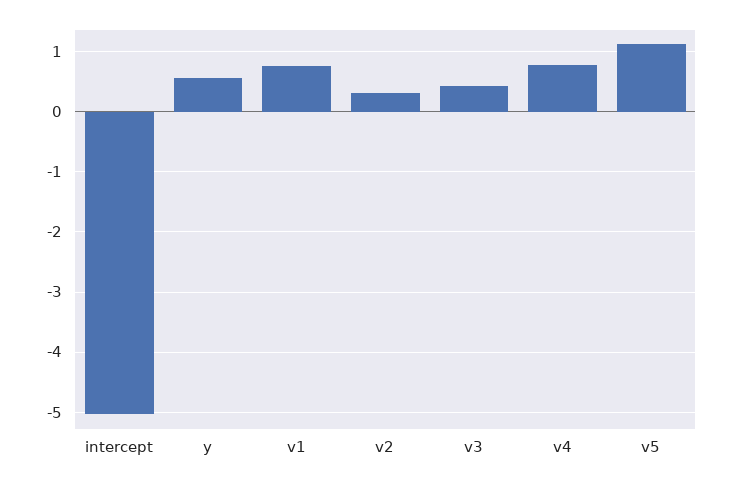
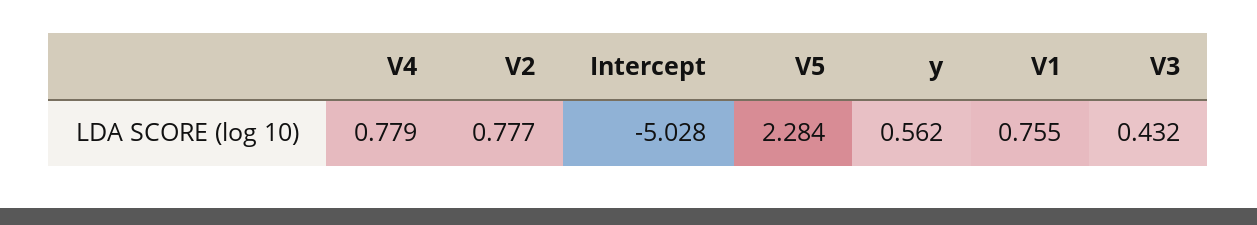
v2: 0.3 -> 0.777
v5: 1.1 -> 2.284

